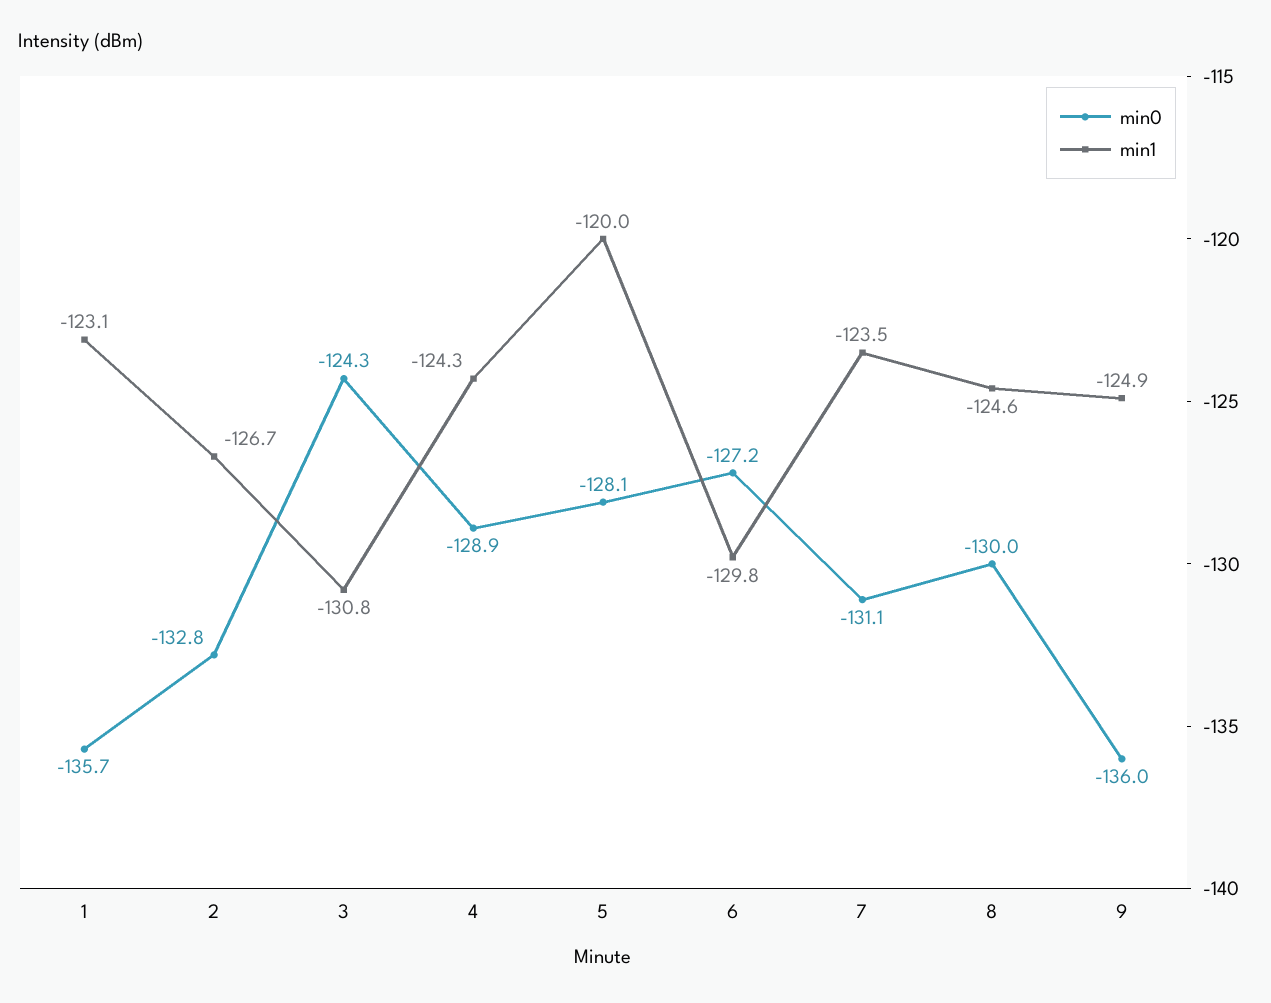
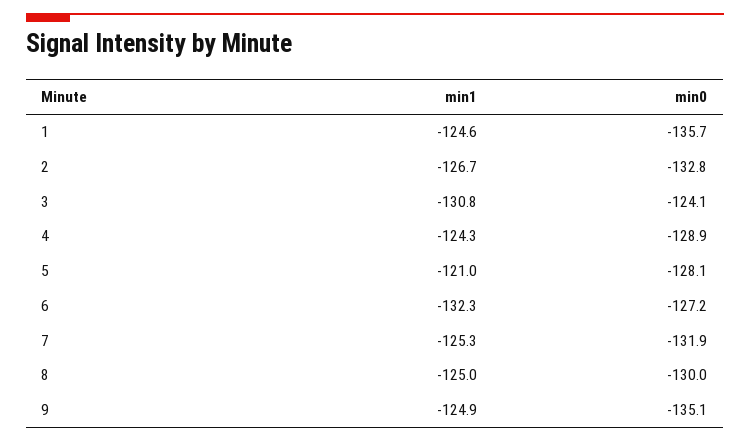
min1, 1: -123.1 -> -124.6
min0, 3: -124.3 -> -124.1
min1, 5: -120 -> -121
min1, 6: -129.8 -> -132.3
min0, 7: -131.1 -> -131.9
min1, 7: -123.5 -> -125.3
min1, 8: -124.6 -> -125
min0, 9: -136 -> -135.1

